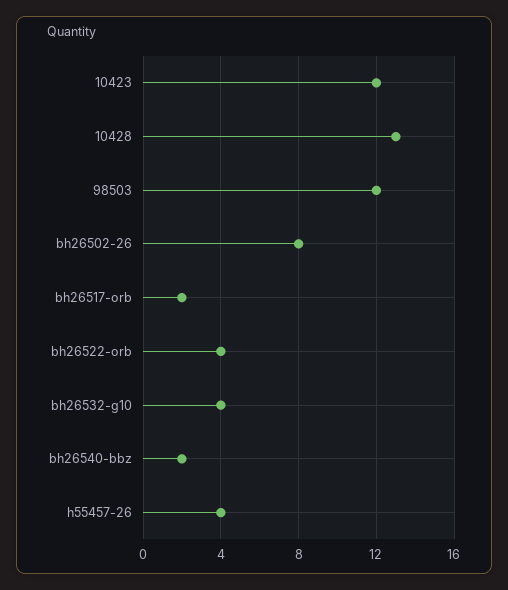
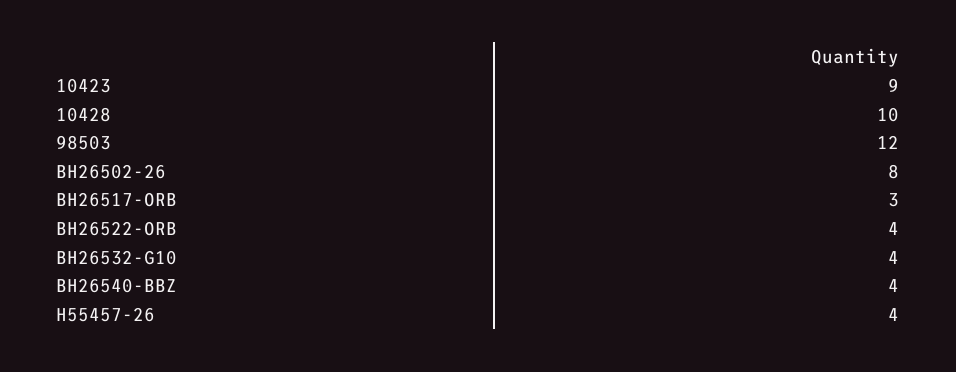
10423: 12 -> 9
10428: 13 -> 10
bh26517-orb: 2 -> 3
bh26540-bbz: 2 -> 4

